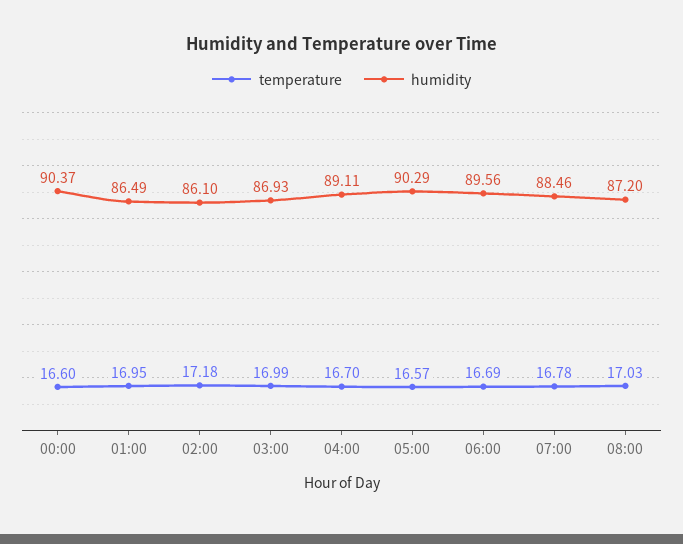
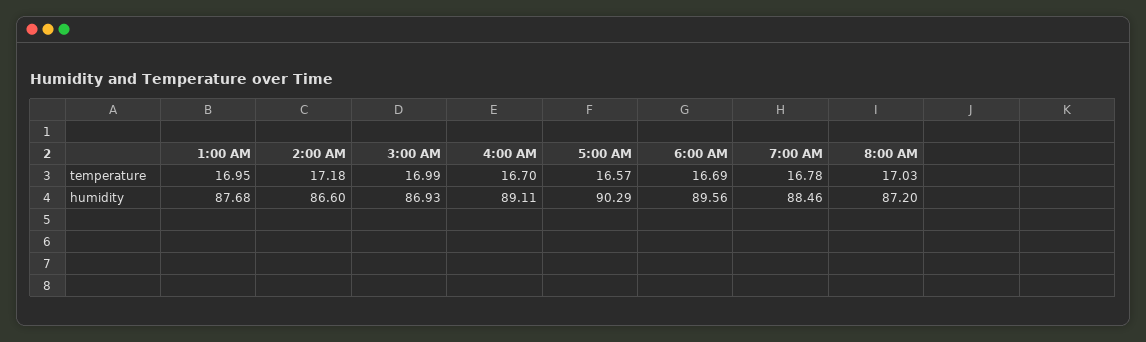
temperature, 00:00: 16.6 -> none
humidity, 00:00: 90.37 -> none
humidity, 01:00: 86.49 -> 87.68
humidity, 02:00: 86.1 -> 86.6

